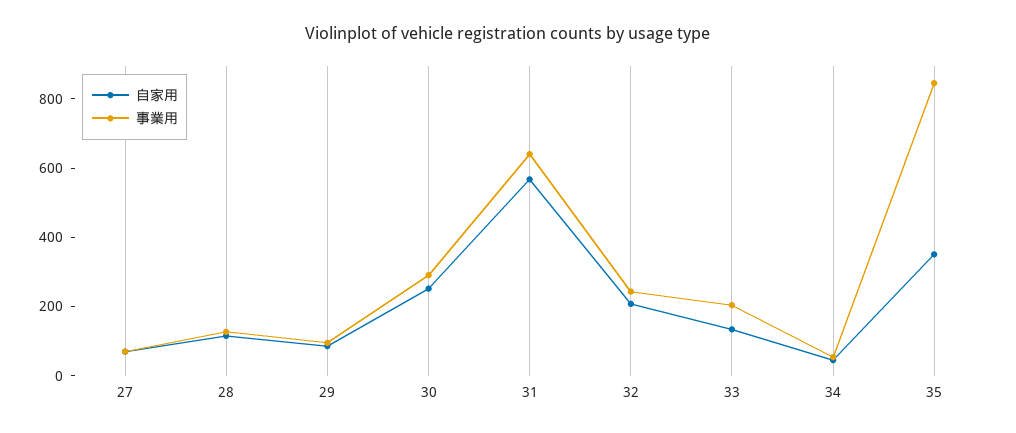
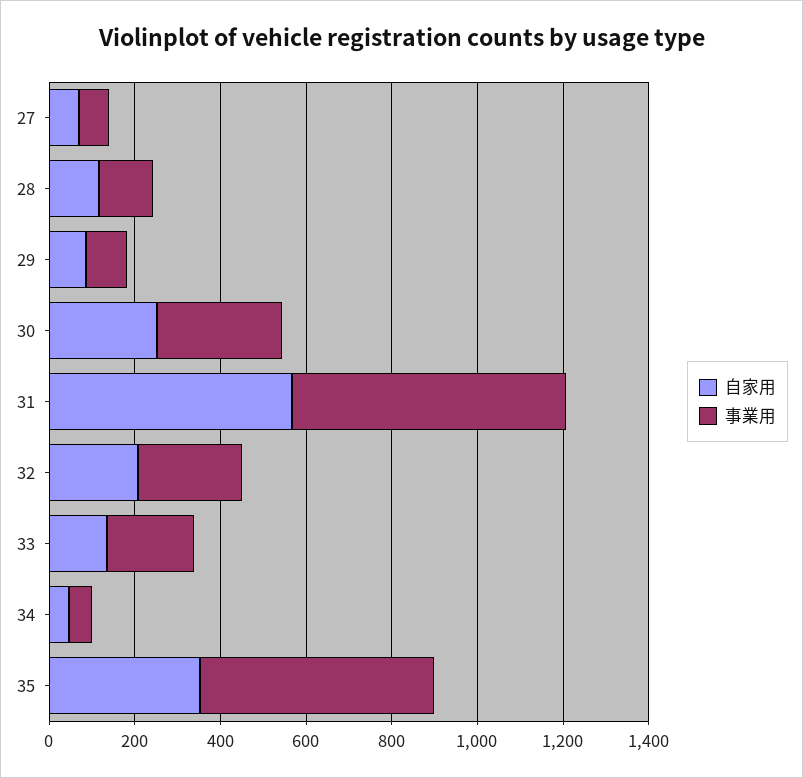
事業用, 35: 850 -> 550

